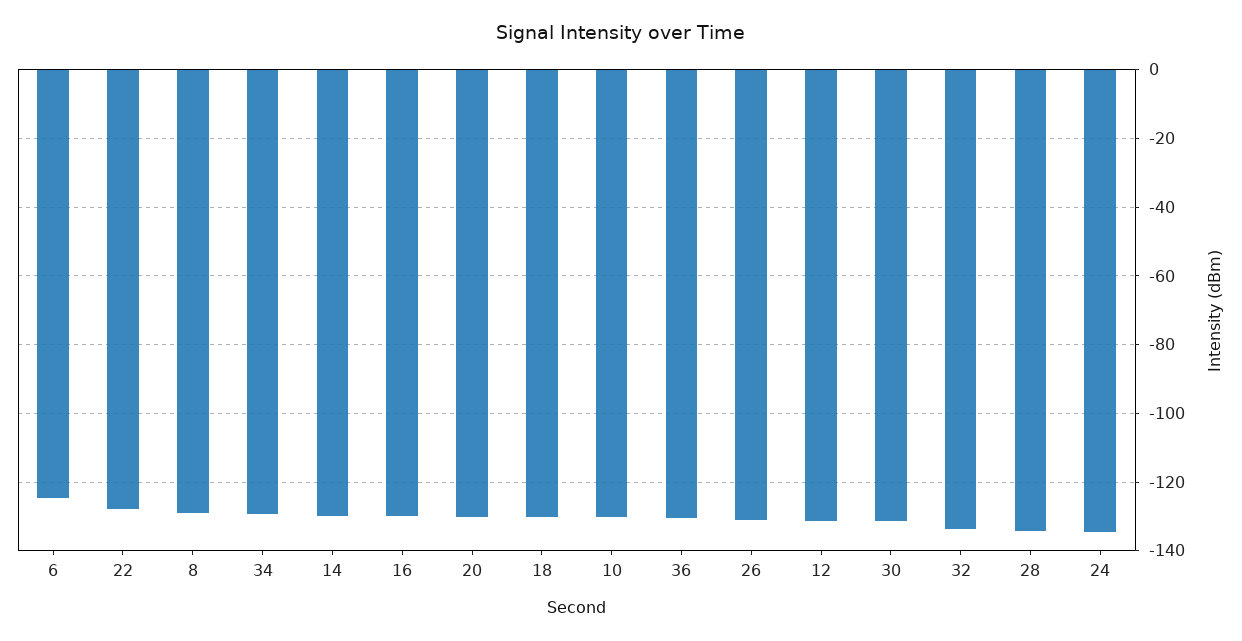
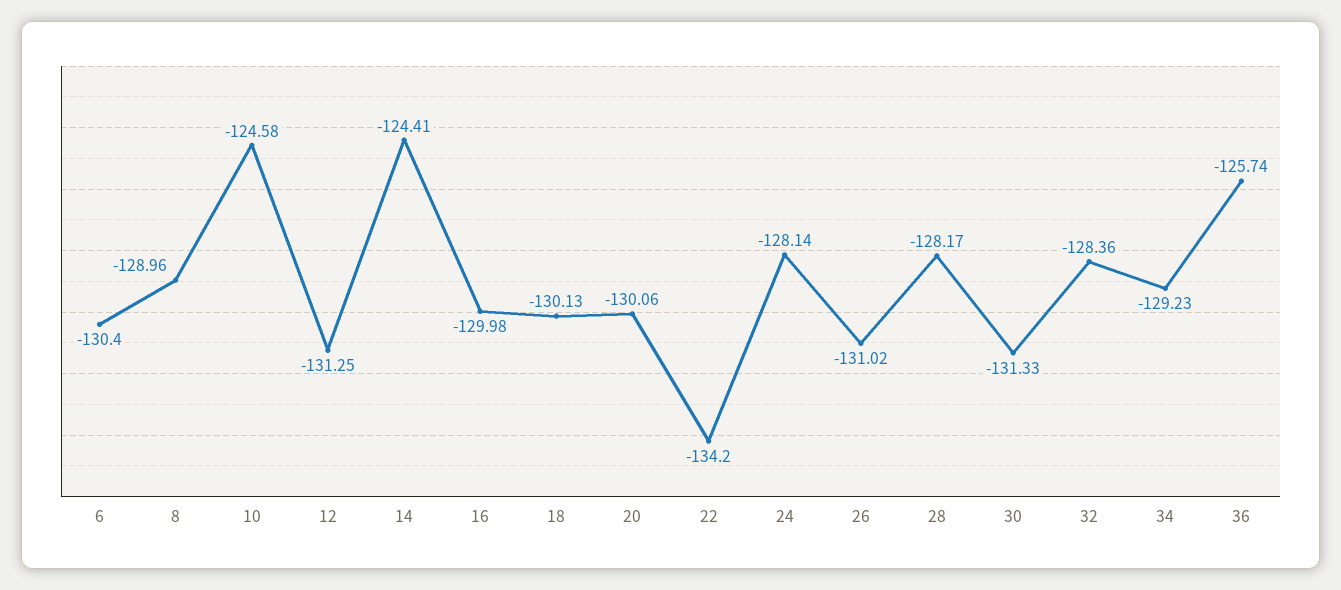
6: -124 -> -130.4
22: -128 -> -134.2
14: -130 -> -124.41
10: -130 -> -124.58
36: -130 -> -125.74
32: -134 -> -128.36
28: -134 -> -128.17
24: -134 -> -128.14

